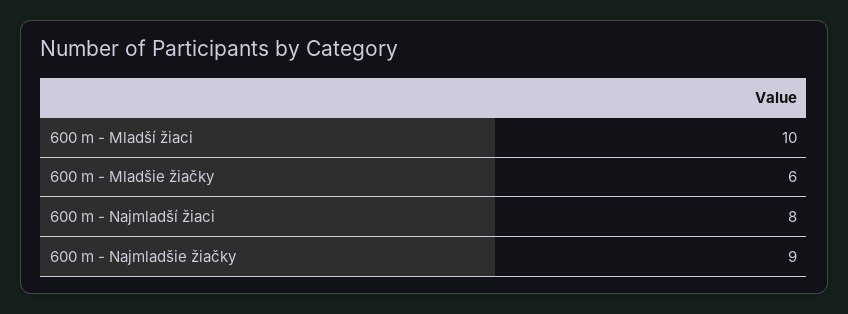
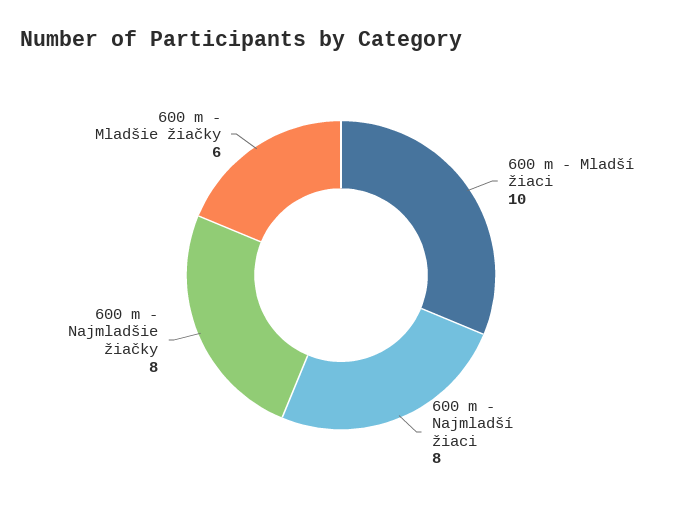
600 m - Najmladšie žiačky: 9 -> 8

